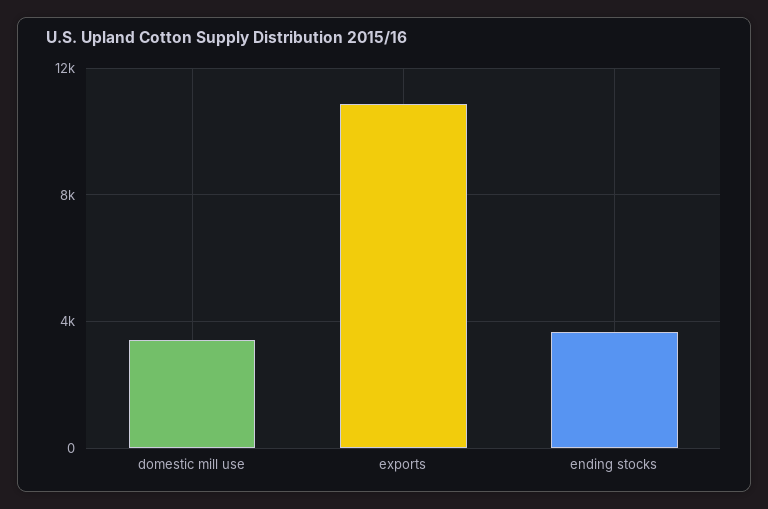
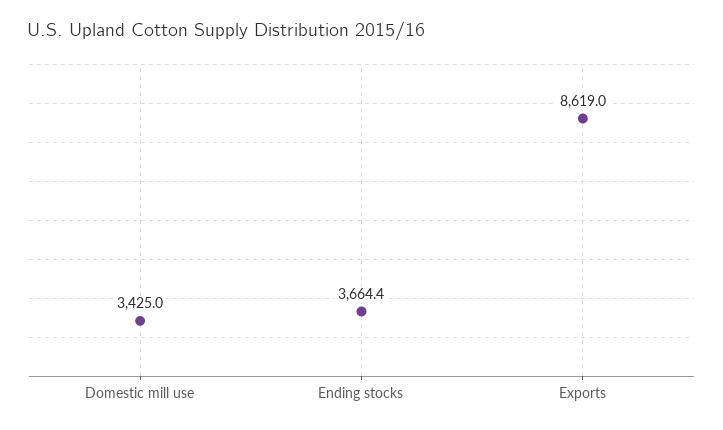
exports: 11000 -> 8619

